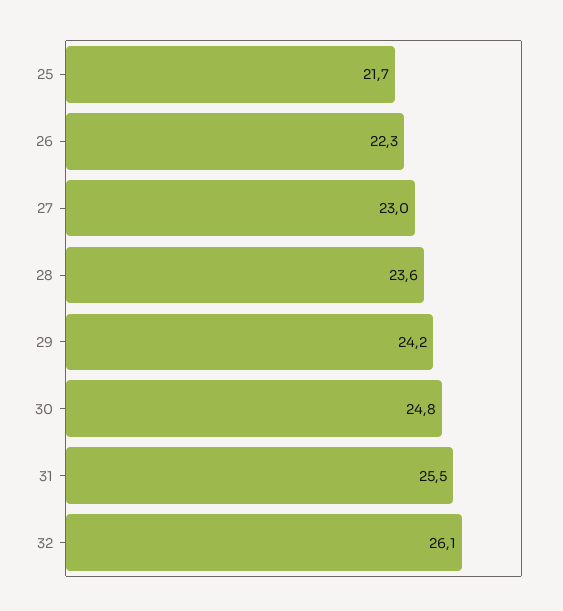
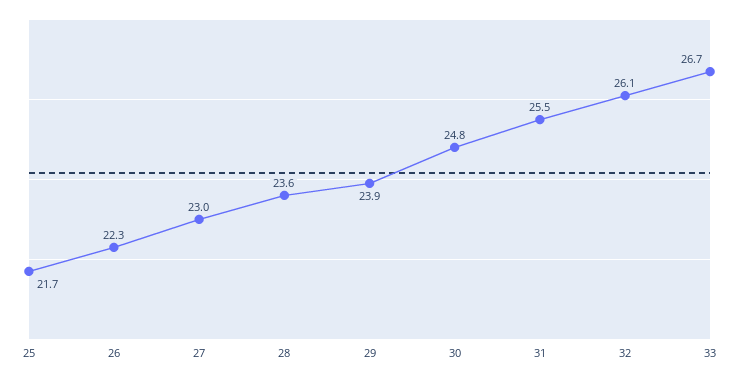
29: 24.2 -> 23.9
33: none -> 26.7

